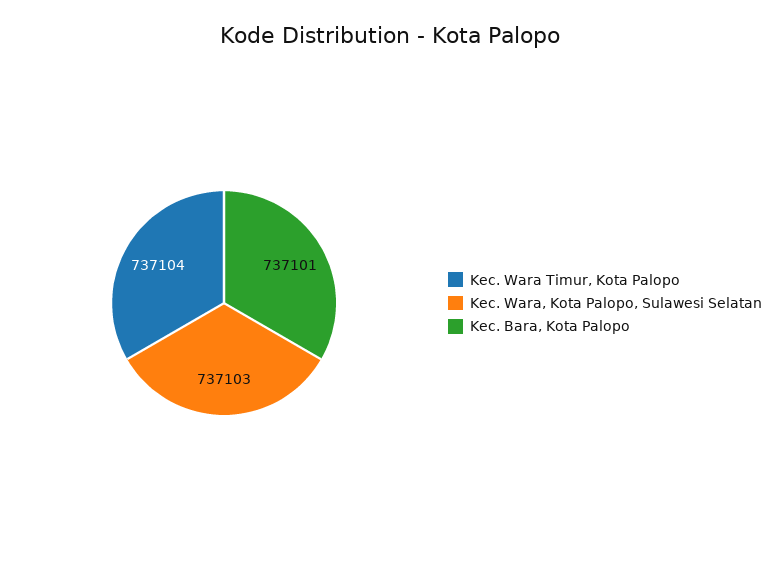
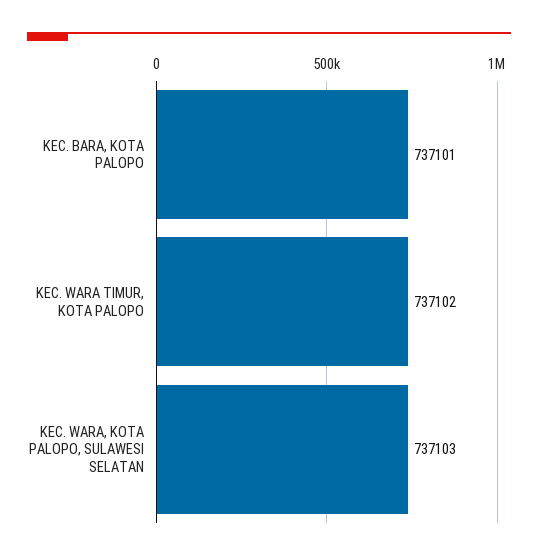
Kec. Wara Timur, Kota Palopo: 737104 -> 737102

